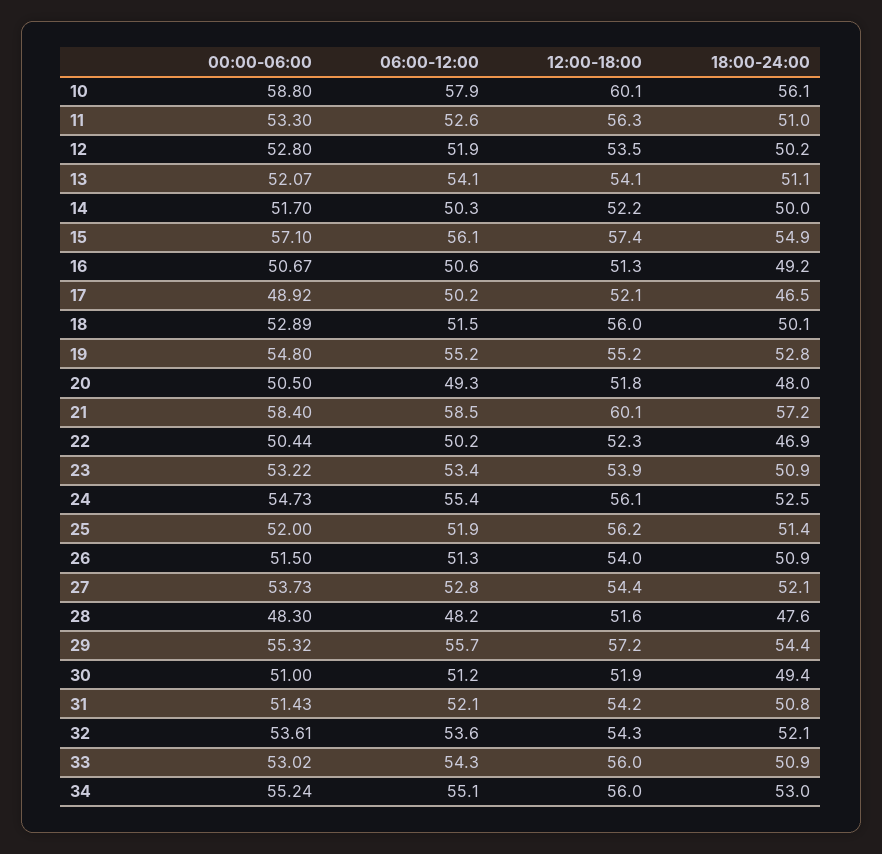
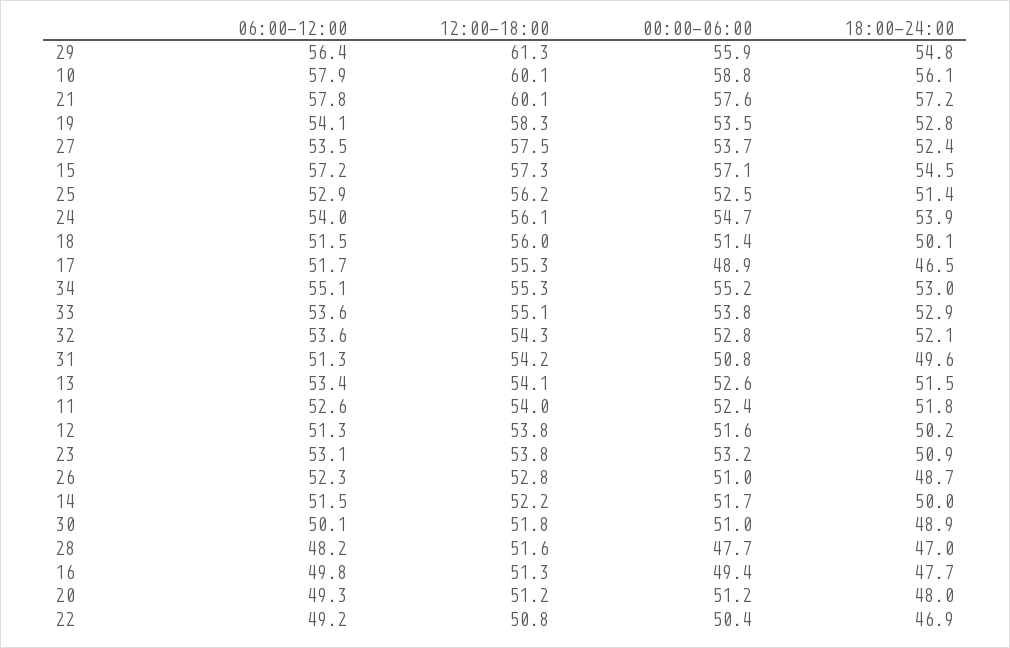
00:00-06:00, 11: 53.3 -> 52.4
12:00-18:00, 11: 56.3 -> 54
18:00-24:00, 11: 51 -> 51.8
00:00-06:00, 12: 52.8 -> 51.6
06:00-12:00, 12: 51.9 -> 51.3
12:00-18:00, 12: 53.5 -> 53.8
00:00-06:00, 13: 52.07 -> 52.6
06:00-12:00, 13: 54.1 -> 53.4
18:00-24:00, 13: 51.1 -> 51.5
06:00-12:00, 14: 50.3 -> 51.5
06:00-12:00, 15: 56.1 -> 57.2
12:00-18:00, 15: 57.4 -> 57.3
18:00-24:00, 15: 54.9 -> 54.5
00:00-06:00, 16: 50.67 -> 49.4
06:00-12:00, 16: 50.6 -> 49.8
18:00-24:00, 16: 49.2 -> 47.7
06:00-12:00, 17: 50.2 -> 51.7
12:00-18:00, 17: 52.1 -> 55.3
00:00-06:00, 18: 52.89 -> 51.4
00:00-06:00, 19: 54.8 -> 53.5
06:00-12:00, 19: 55.2 -> 54.1
12:00-18:00, 19: 55.2 -> 58.3
00:00-06:00, 20: 50.5 -> 51.2
12:00-18:00, 20: 51.8 -> 51.2
00:00-06:00, 21: 58.4 -> 57.6
06:00-12:00, 21: 58.5 -> 57.8
06:00-12:00, 22: 50.2 -> 49.2
12:00-18:00, 22: 52.3 -> 50.8
06:00-12:00, 23: 53.4 -> 53.1
12:00-18:00, 23: 53.9 -> 53.8
06:00-12:00, 24: 55.4 -> 54
18:00-24:00, 24: 52.5 -> 53.9
00:00-06:00, 25: 52 -> 52.5
06:00-12:00, 25: 51.9 -> 52.9
00:00-06:00, 26: 51.5 -> 51
06:00-12:00, 26: 51.3 -> 52.3
12:00-18:00, 26: 54 -> 52.8
18:00-24:00, 26: 50.9 -> 48.7
06:00-12:00, 27: 52.8 -> 53.5
12:00-18:00, 27: 54.4 -> 57.5
18:00-24:00, 27: 52.1 -> 52.4
00:00-06:00, 28: 48.3 -> 47.7
18:00-24:00, 28: 47.6 -> 47
00:00-06:00, 29: 55.32 -> 55.9
06:00-12:00, 29: 55.7 -> 56.4
12:00-18:00, 29: 57.2 -> 61.3
18:00-24:00, 29: 54.4 -> 54.8
06:00-12:00, 30: 51.2 -> 50.1
12:00-18:00, 30: 51.9 -> 51.8
18:00-24:00, 30: 49.4 -> 48.9
00:00-06:00, 31: 51.43 -> 50.8
06:00-12:00, 31: 52.1 -> 51.3
18:00-24:00, 31: 50.8 -> 49.6
00:00-06:00, 32: 53.61 -> 52.8
00:00-06:00, 33: 53.02 -> 53.8
06:00-12:00, 33: 54.3 -> 53.6
12:00-18:00, 33: 56 -> 55.1
18:00-24:00, 33: 50.9 -> 52.9
12:00-18:00, 34: 56 -> 55.3

